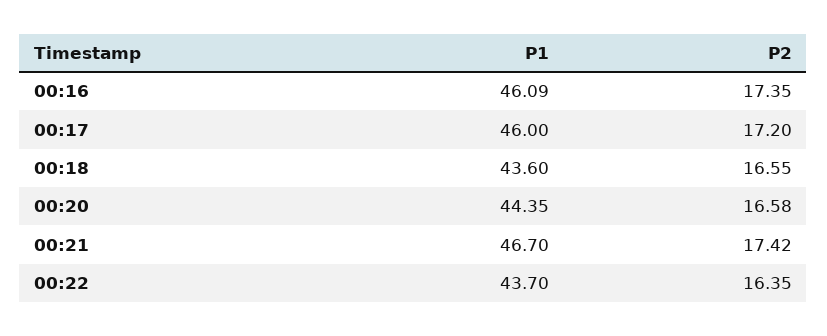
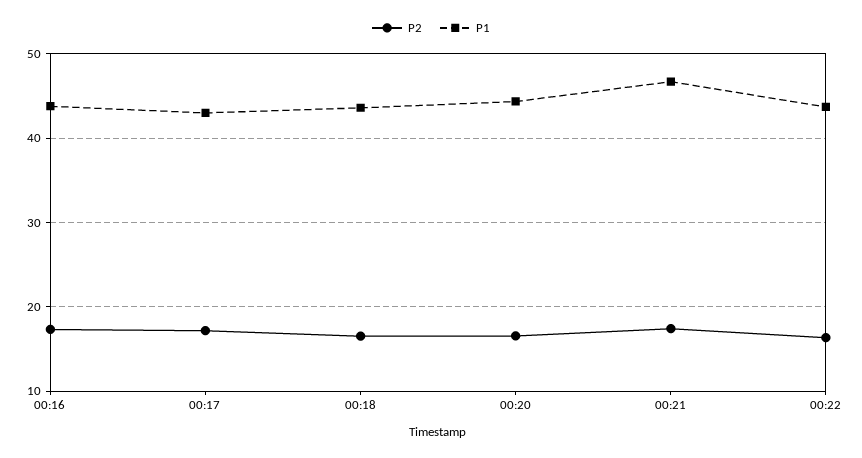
P1, 00:16: 46.09 -> 44
P1, 00:17: 46 -> 43

